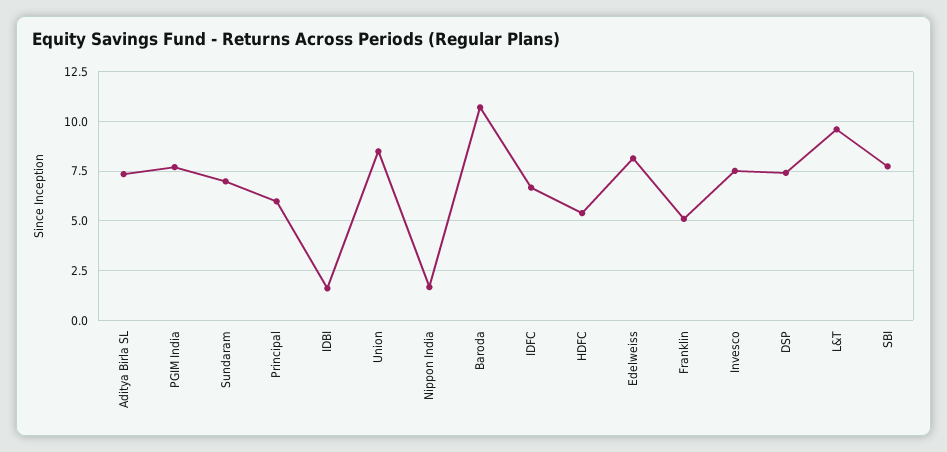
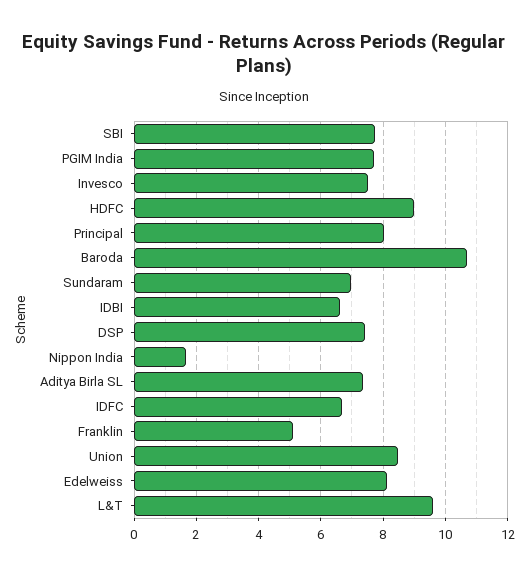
Principal: 6 -> 8
IDBI: 1.5 -> 6.6
HDFC: 5.5 -> 9

